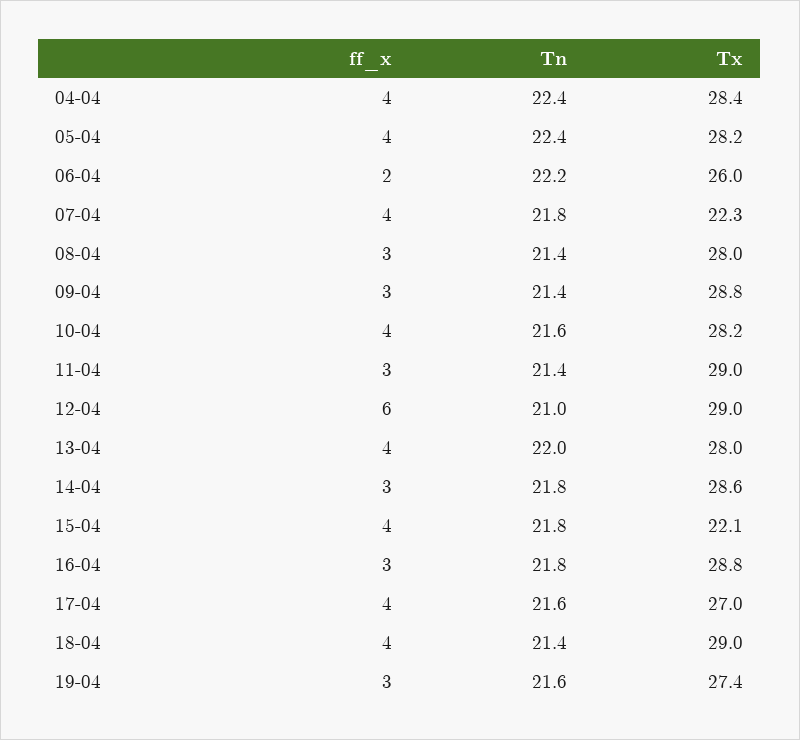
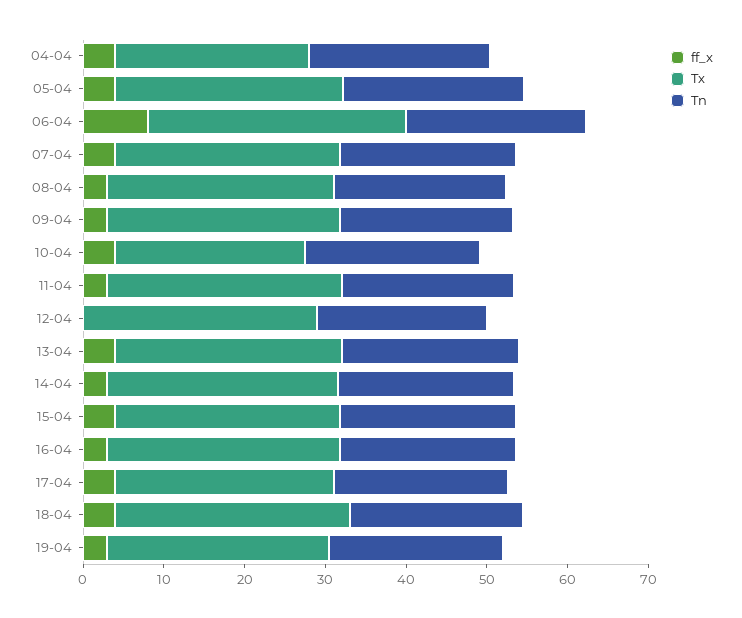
Tx, 04-04: 28.4 -> 24
ff_x, 06-04: 2 -> 8
Tx, 06-04: 26 -> 32
Tx, 07-04: 22.3 -> 28
Tx, 10-04: 28.2 -> 24
ff_x, 12-04: 6 -> 0
Tx, 15-04: 22.1 -> 28

